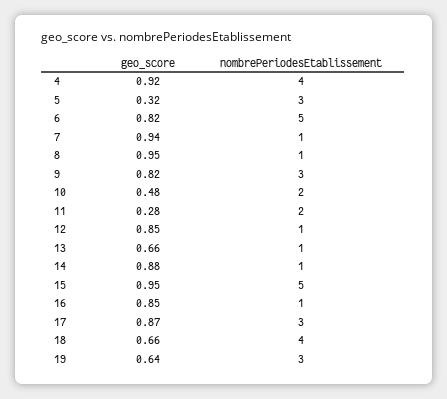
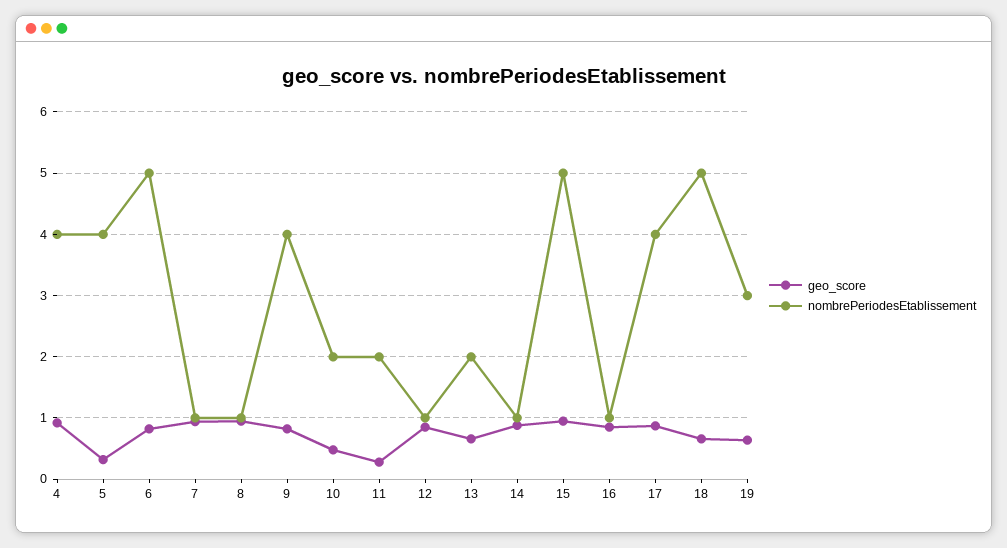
nombrePeriodesEtablissement, 5: 3 -> 4
nombrePeriodesEtablissement, 9: 3 -> 4
nombrePeriodesEtablissement, 13: 1 -> 2
nombrePeriodesEtablissement, 17: 3 -> 4
nombrePeriodesEtablissement, 18: 4 -> 5

